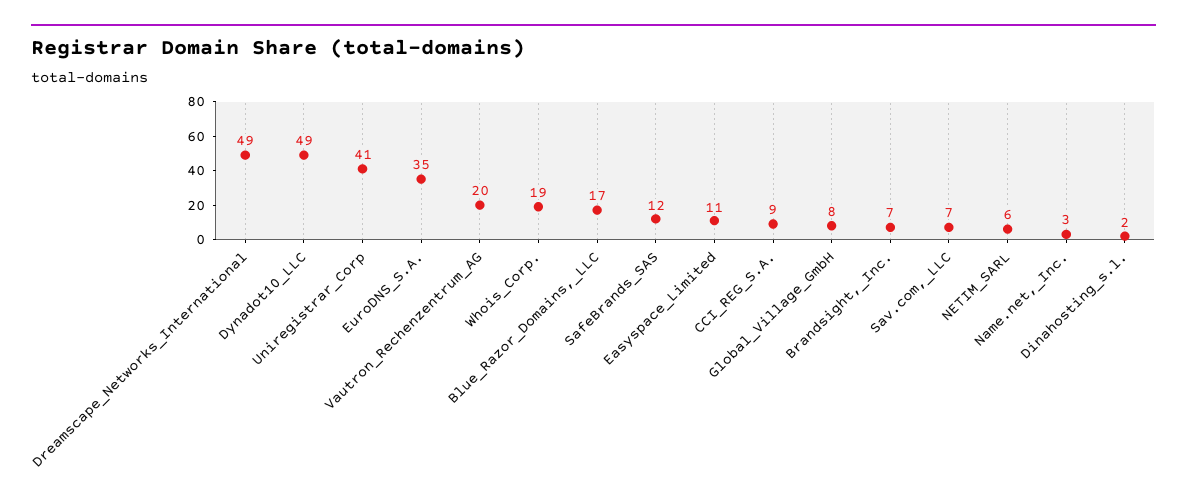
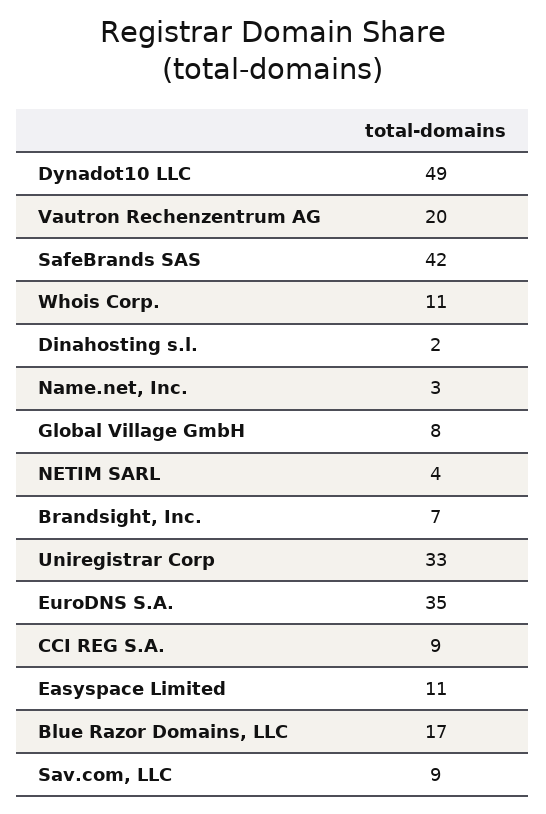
Dreamscape_Networks_International: 49 -> none
Uniregistrar_Corp: 41 -> 33
Whois_Corp.: 19 -> 11
SafeBrands_SAS: 12 -> 42
Sav.com,_LLC: 7 -> 9
NETIM_SARL: 6 -> 4

